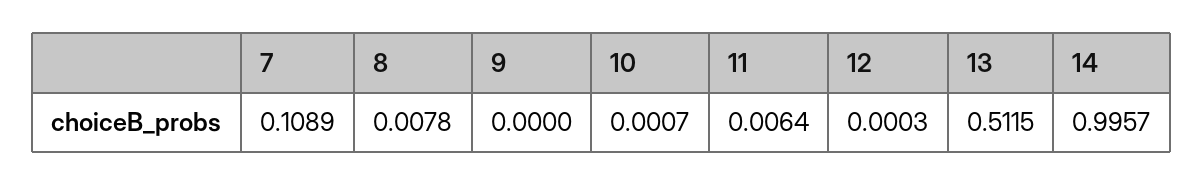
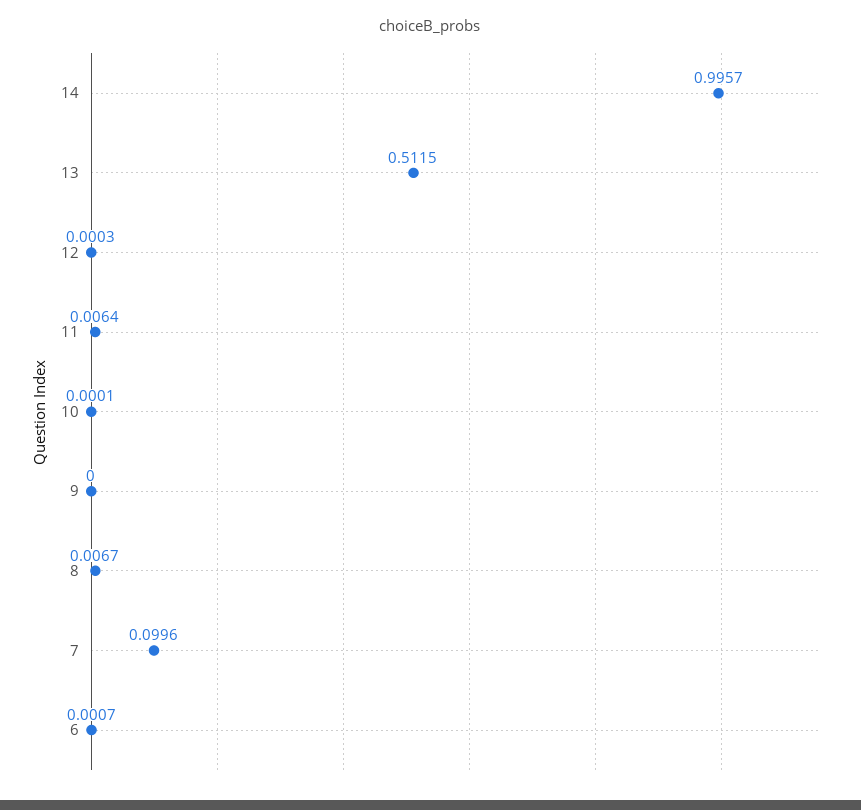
7: 0.1089 -> 0.0996
8: 0.0078 -> 0.0067
10: 0.0007 -> 0.0001
6: none -> 0.0007

